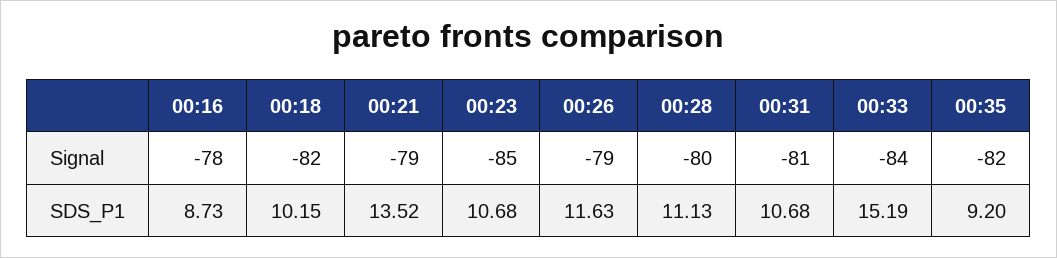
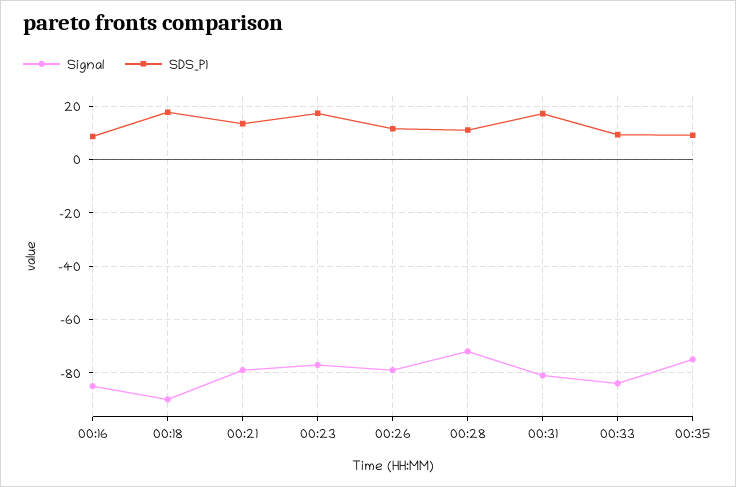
Signal, 00:16: -78 -> -85
Signal, 00:18: -82 -> -90
Signal, 00:23: -85 -> -77.5
Signal, 00:28: -80 -> -72.5
Signal, 00:35: -82 -> -75
SDS_P1, 00:18: 10.15 -> 17.5
SDS_P1, 00:23: 10.68 -> 17.5
SDS_P1, 00:31: 10.68 -> 17.5
SDS_P1, 00:33: 15.19 -> 10

